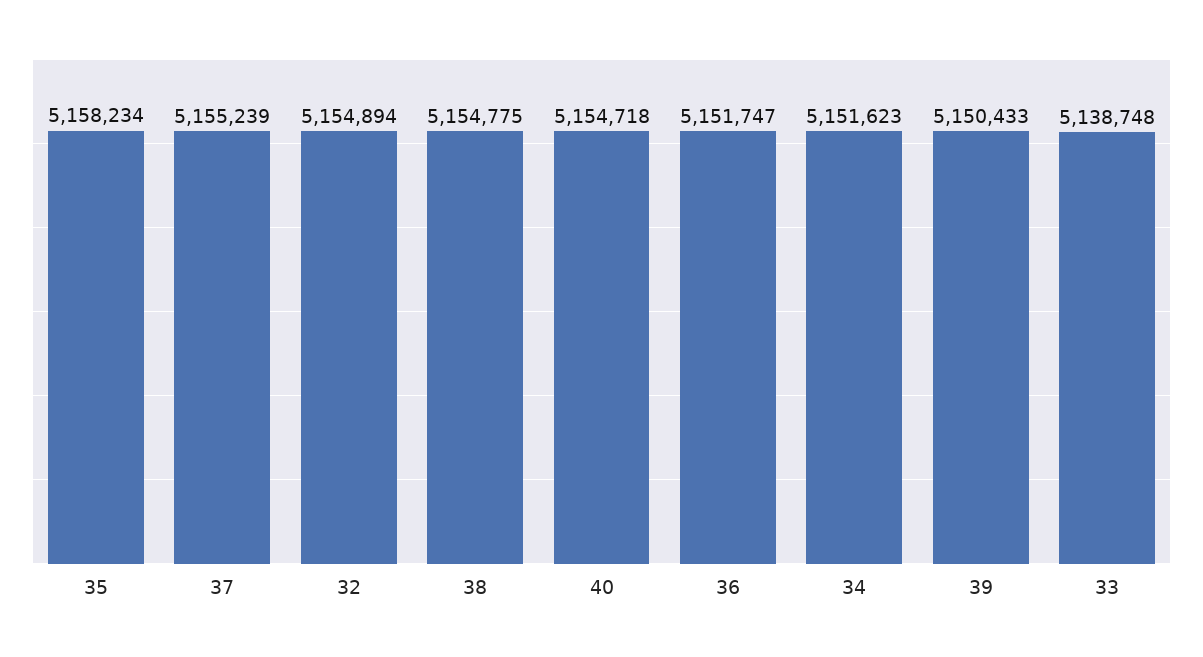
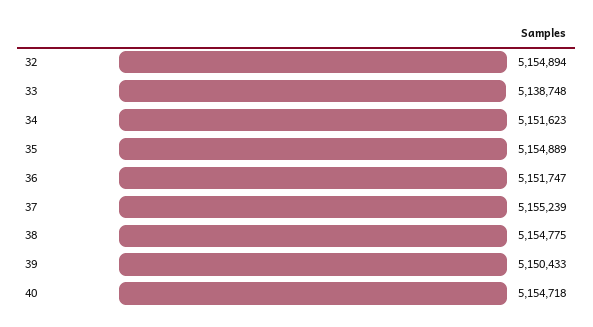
35: 5158234 -> 5154889

